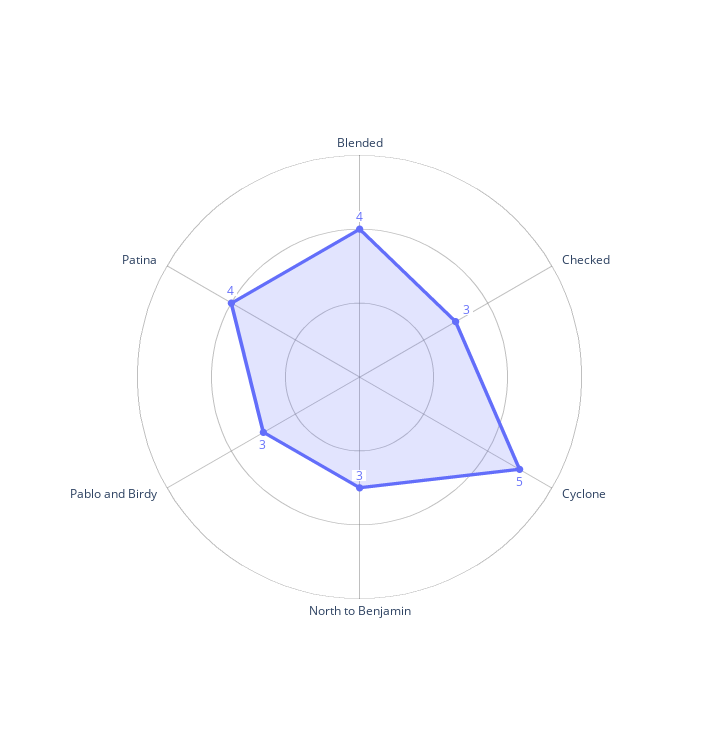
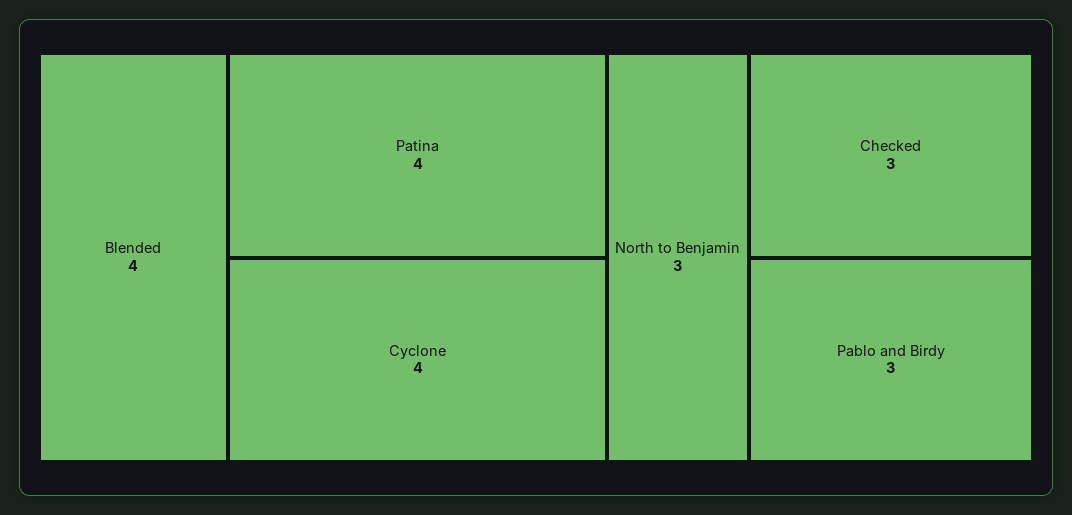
Cyclone: 5 -> 4

